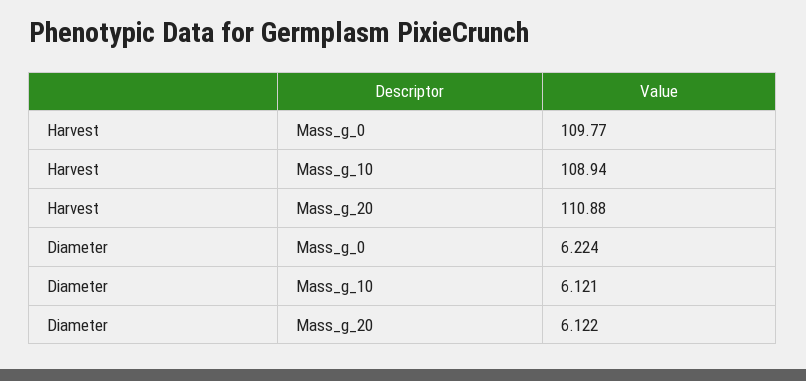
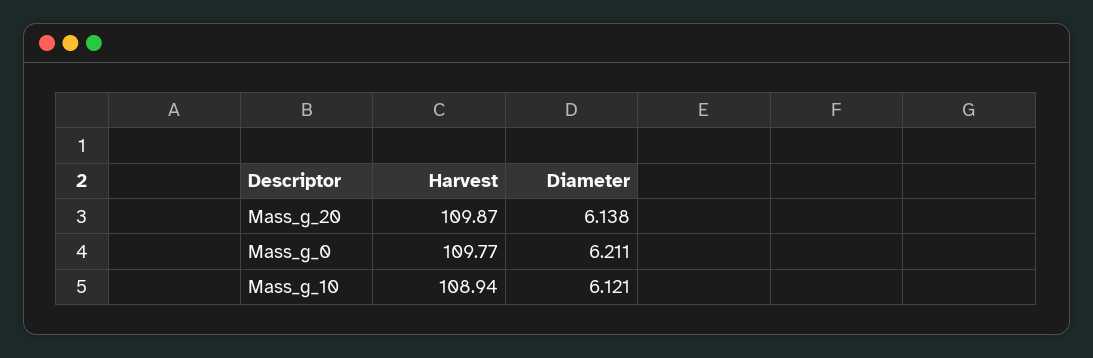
Harvest, Mass_g_20: 110.88 -> 109.87
Diameter, Mass_g_0: 6.224 -> 6.211
Diameter, Mass_g_20: 6.122 -> 6.138

